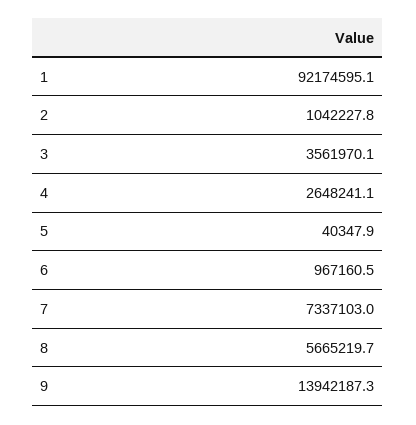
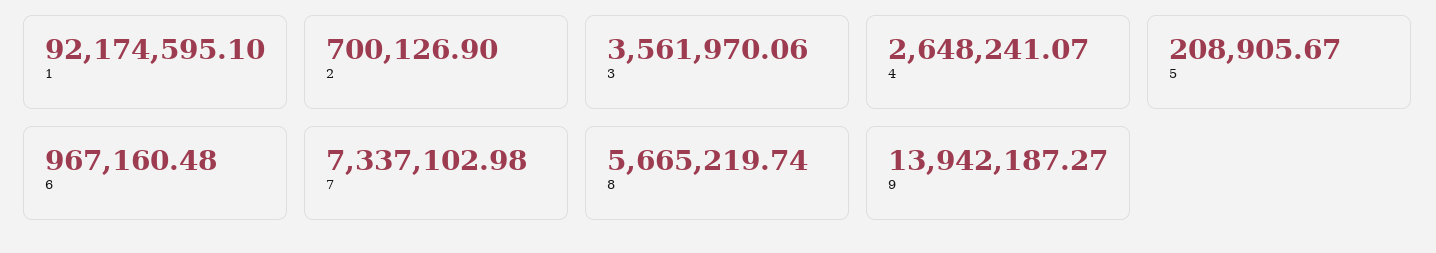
2: 1042227.8 -> 700126.9
5: 40347.9 -> 208905.67

